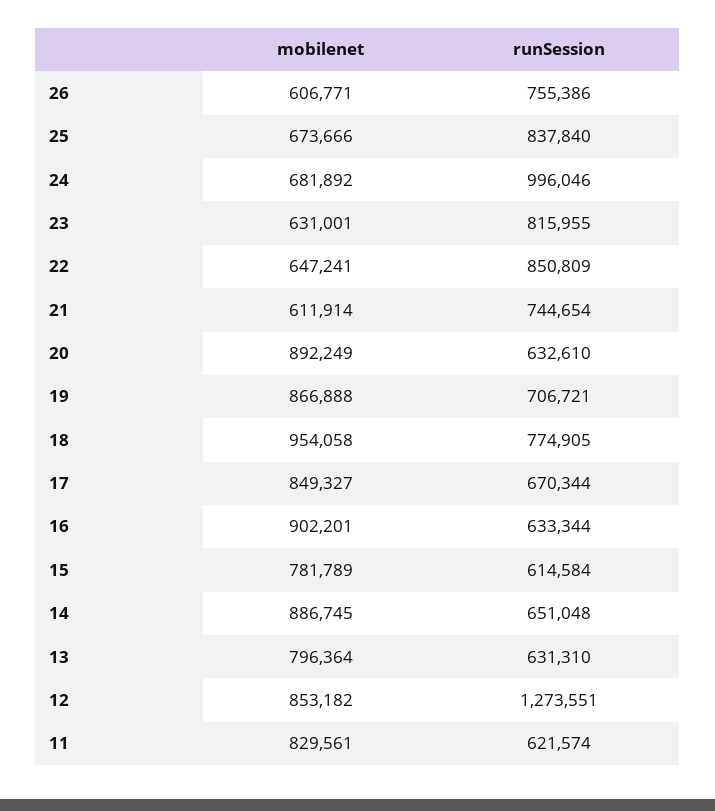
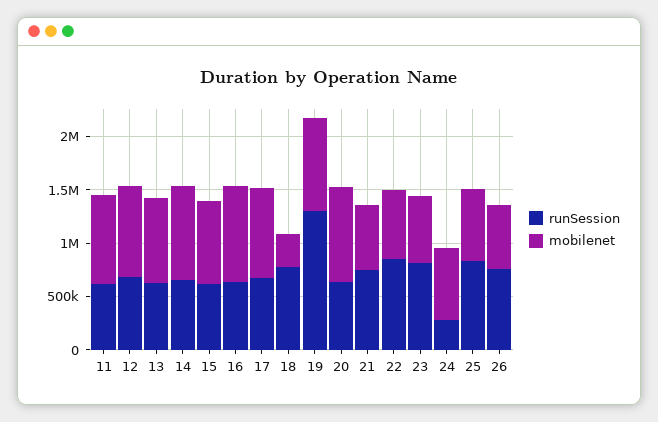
runSession, 24: 996046 -> 300000
runSession, 19: 706721 -> 1300000
mobilenet, 18: 954058 -> 300000
runSession, 12: 1273551 -> 700000

